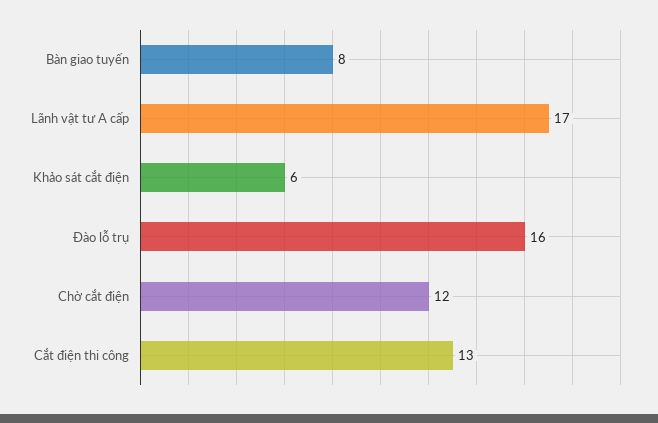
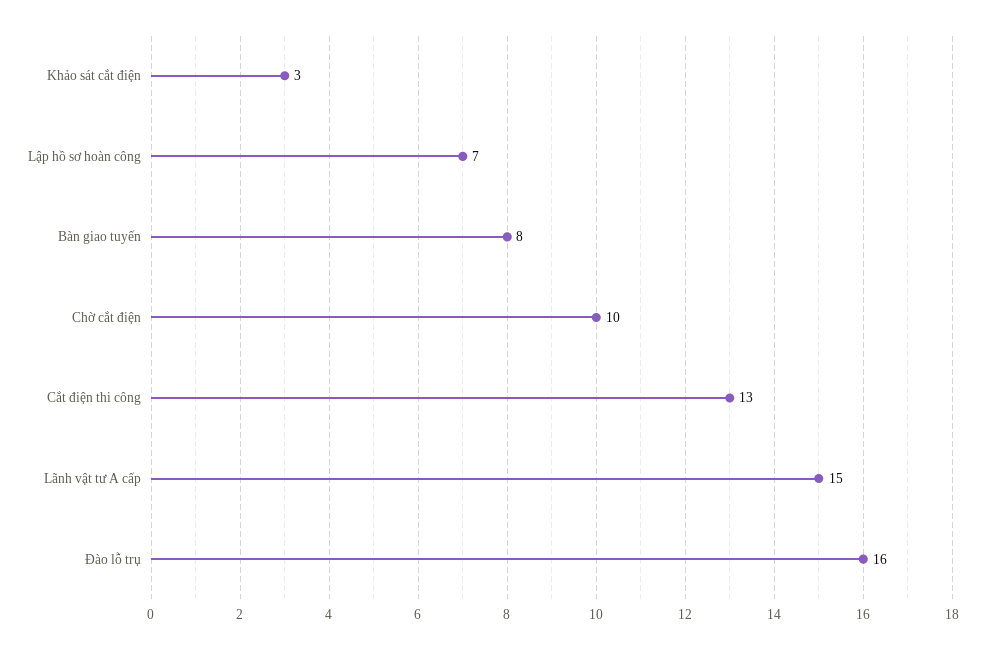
Lãnh vật tư A cấp: 17 -> 15
Khảo sát cắt điện: 6 -> 3
Chờ cắt điện: 12 -> 10
Lập hồ sơ hoàn công: none -> 7

